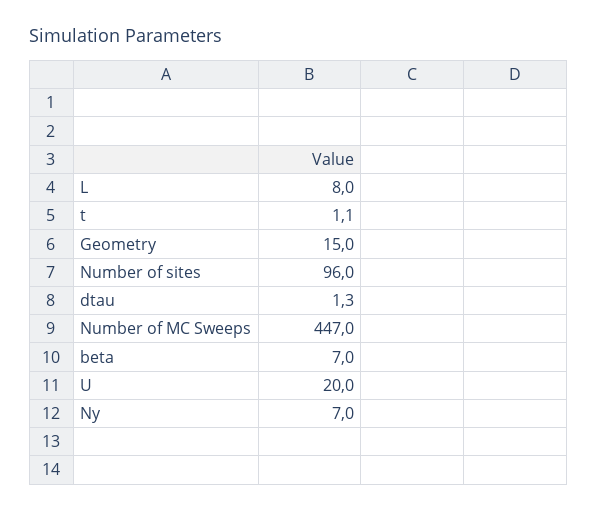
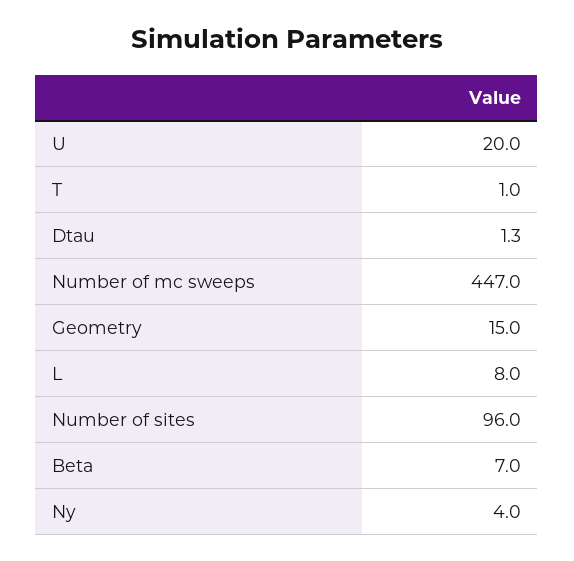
t: 1.1 -> 1
Ny: 7 -> 4

